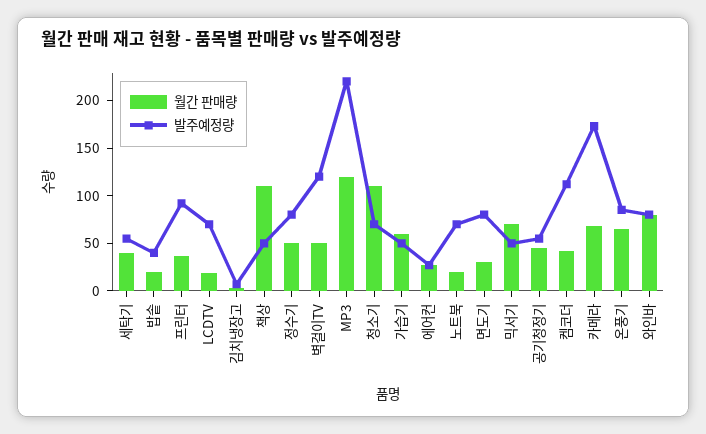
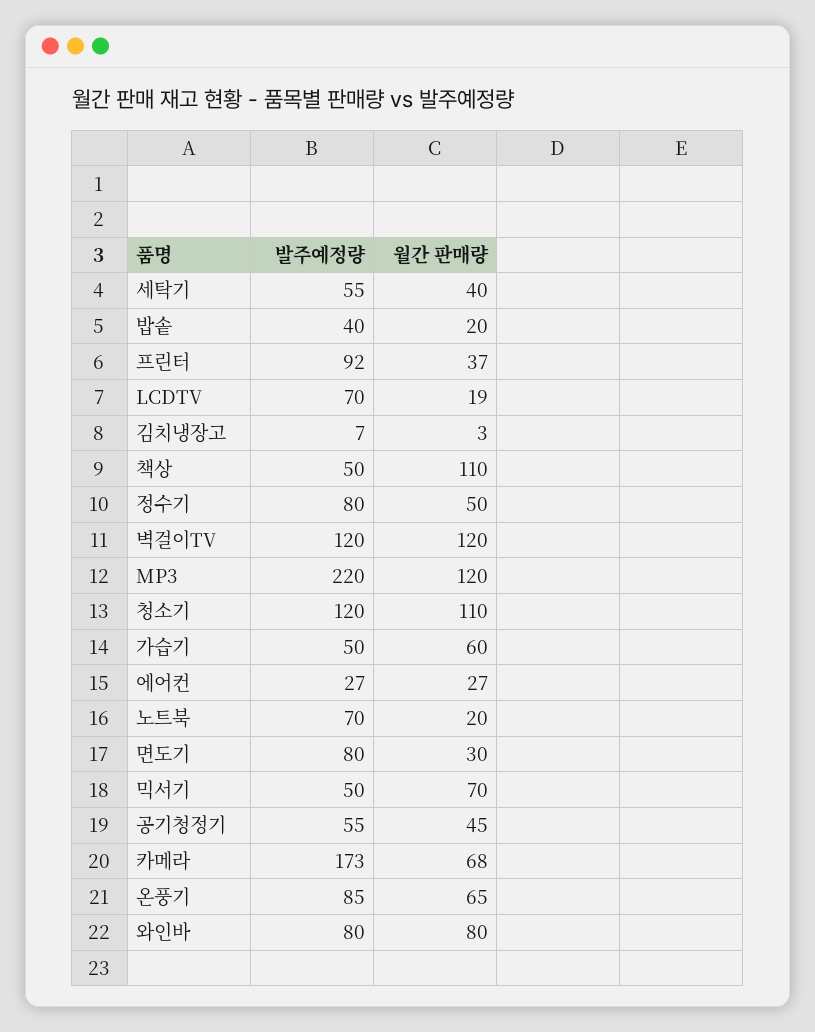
월간 판매량, 벽걸이TV: 50 -> 120
발주예정량, 청소기: 70 -> 120
월간 판매량, 켐코더: 40 -> none
발주예정량, 켐코더: 110 -> none

